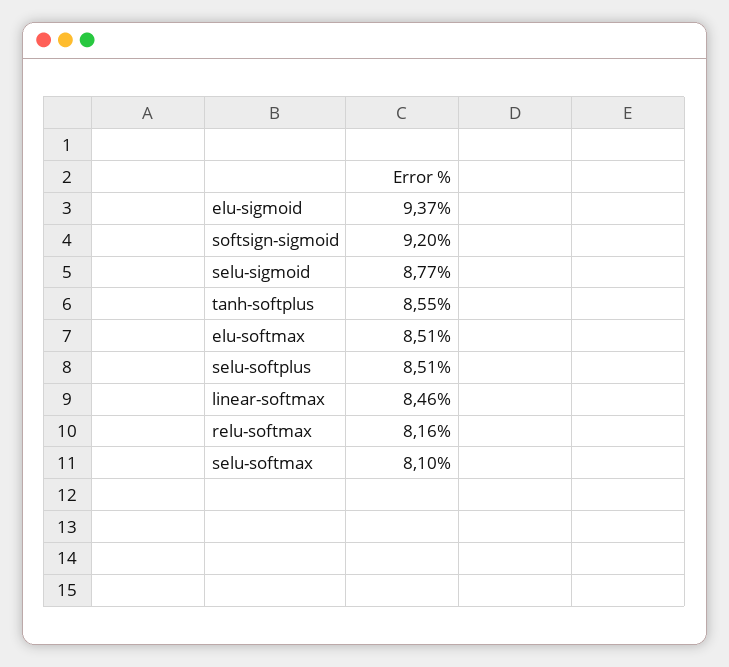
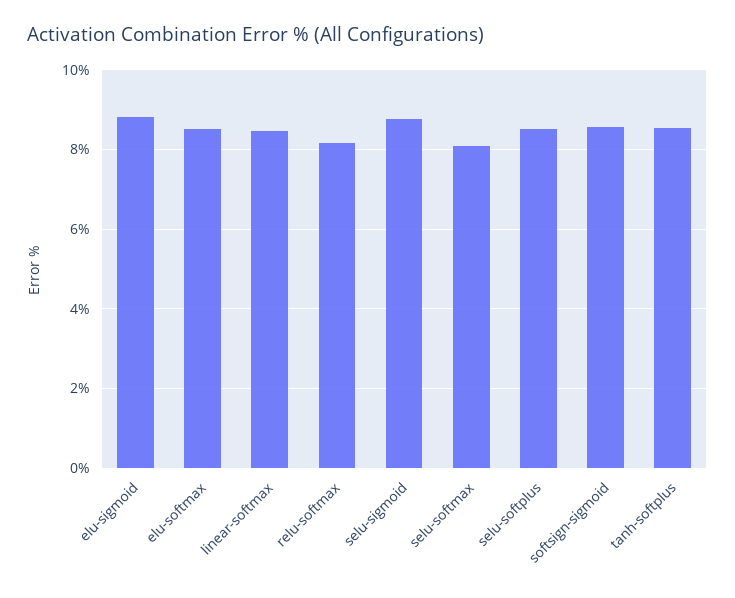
elu-sigmoid: 9.37 -> 8.8
softsign-sigmoid: 9.2 -> 8.6

